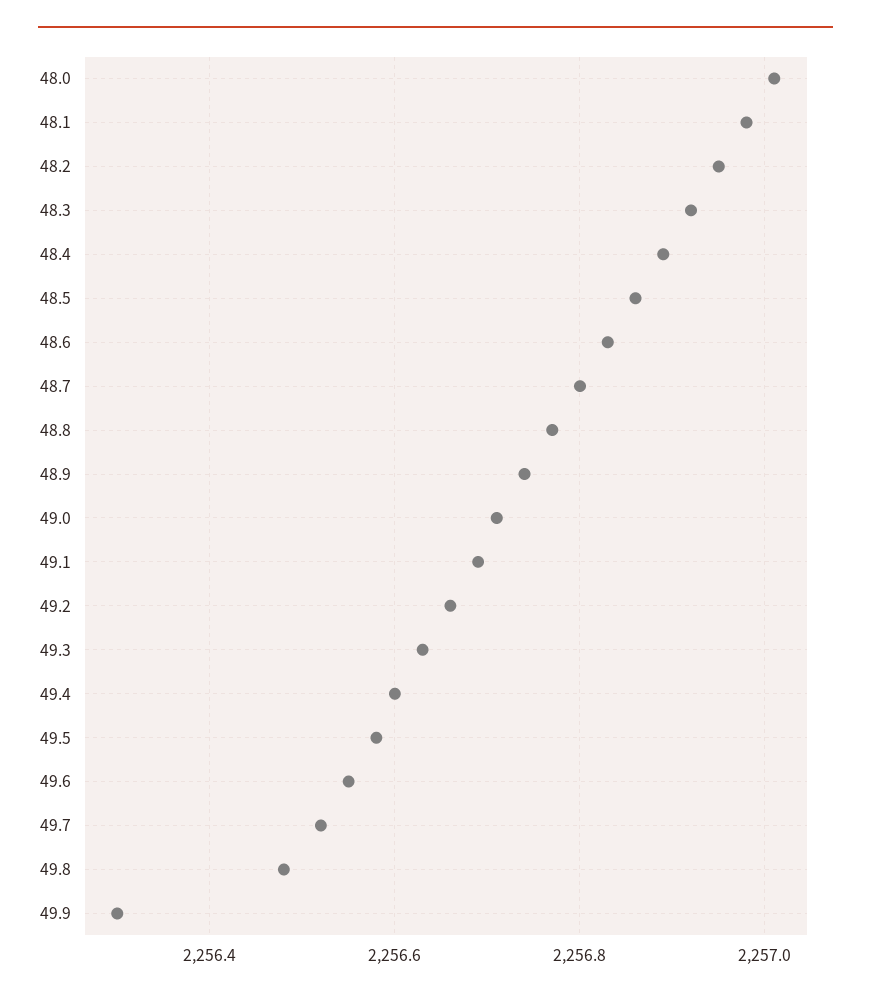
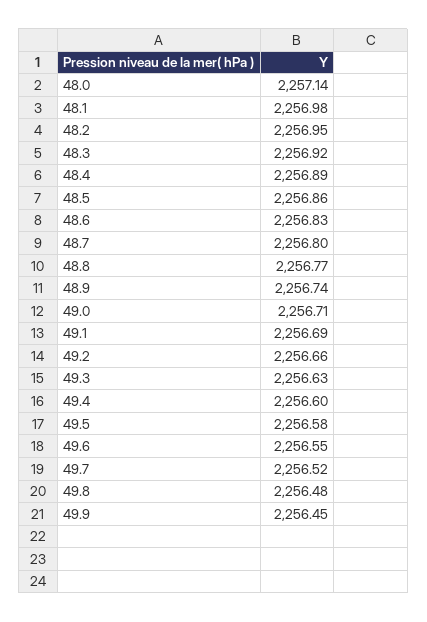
48.0: 2257 -> 2257.14
49.9: 2256.3 -> 2256.45

